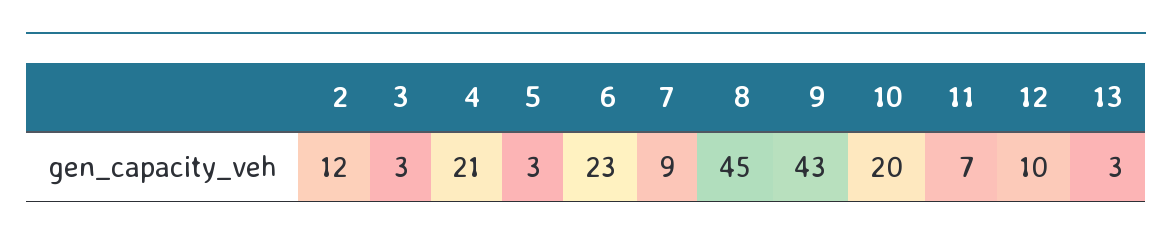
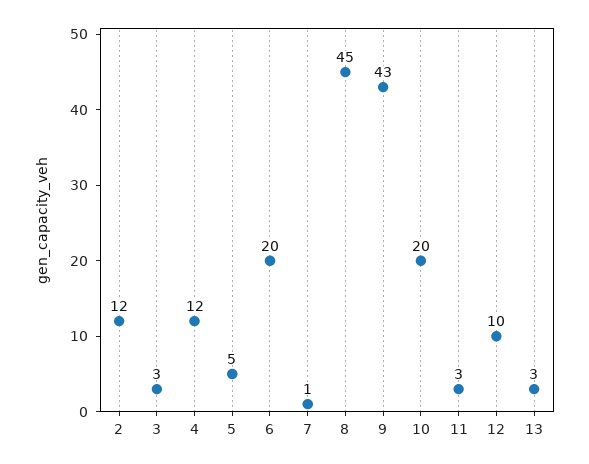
4: 21 -> 12
5: 3 -> 5
6: 23 -> 20
7: 9 -> 1
11: 7 -> 3

